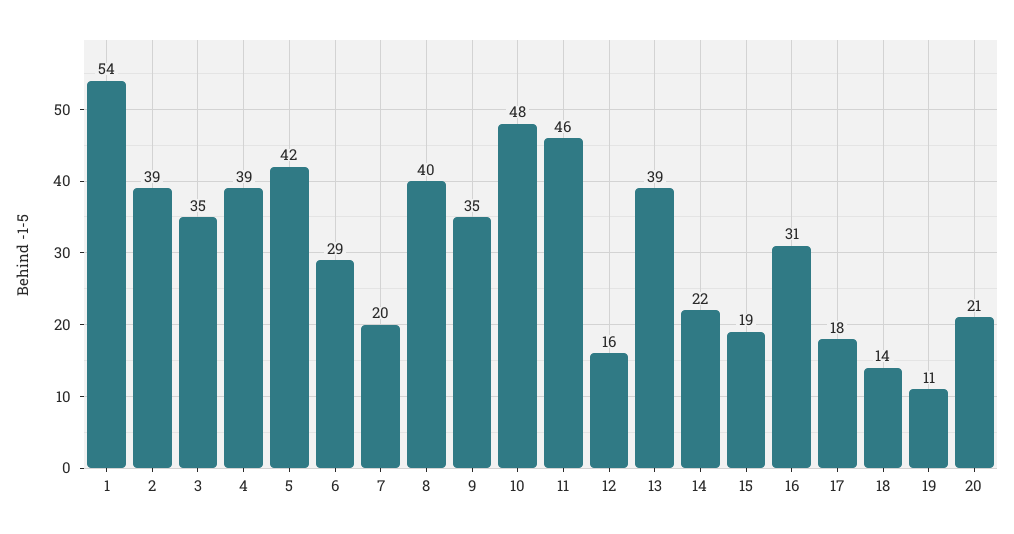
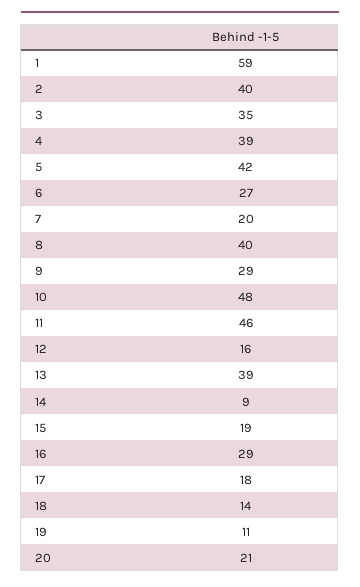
1: 54 -> 59
2: 39 -> 40
6: 29 -> 27
9: 35 -> 29
14: 22 -> 9
16: 31 -> 29

